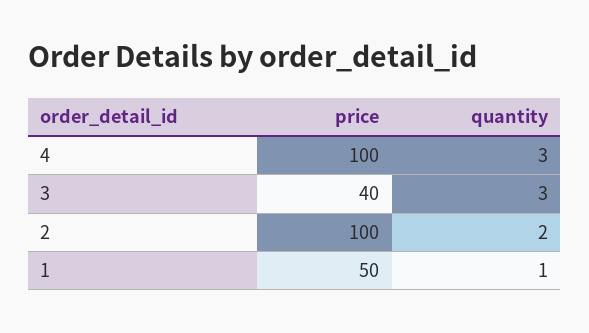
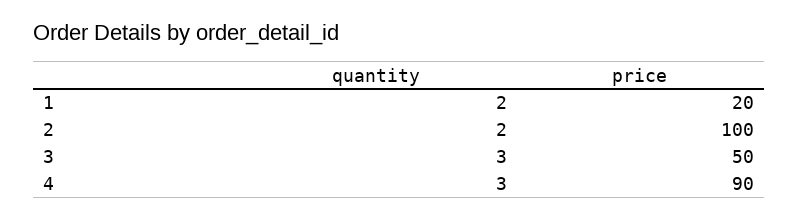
price, 4: 100 -> 90
price, 3: 40 -> 50
price, 1: 50 -> 20
quantity, 1: 1 -> 2

